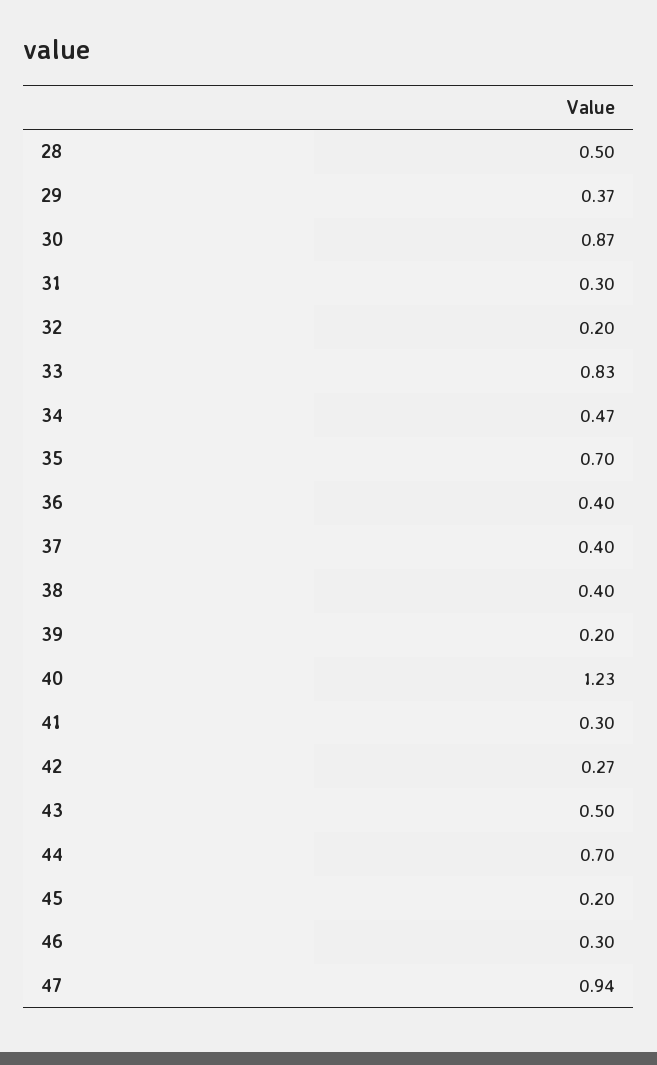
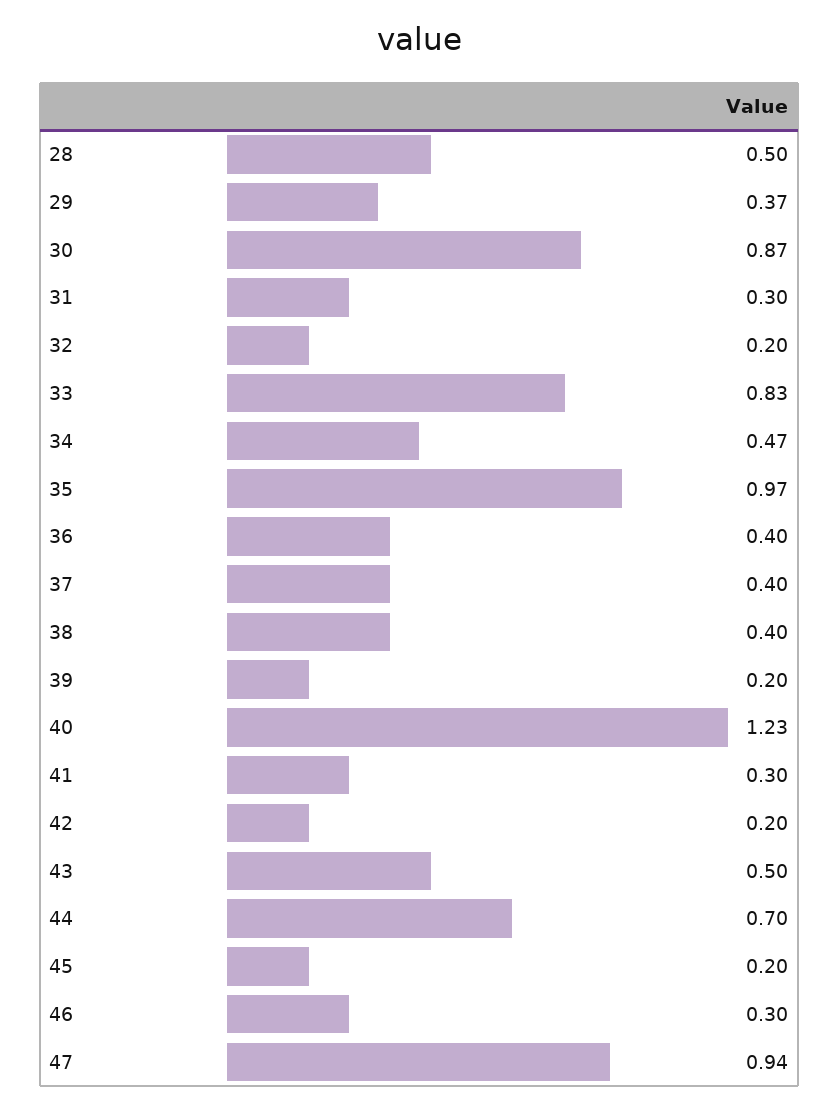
35: 0.7 -> 0.97
42: 0.27 -> 0.2

